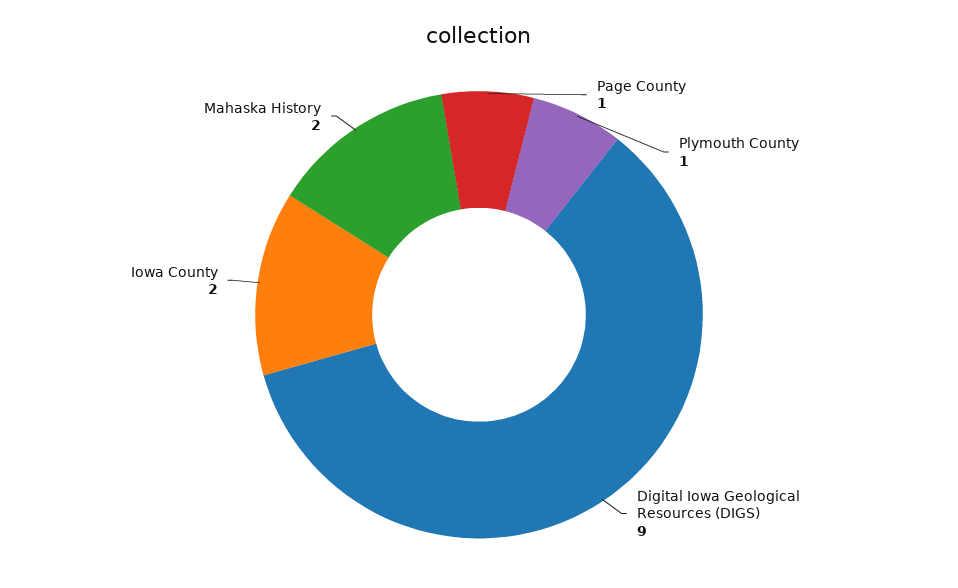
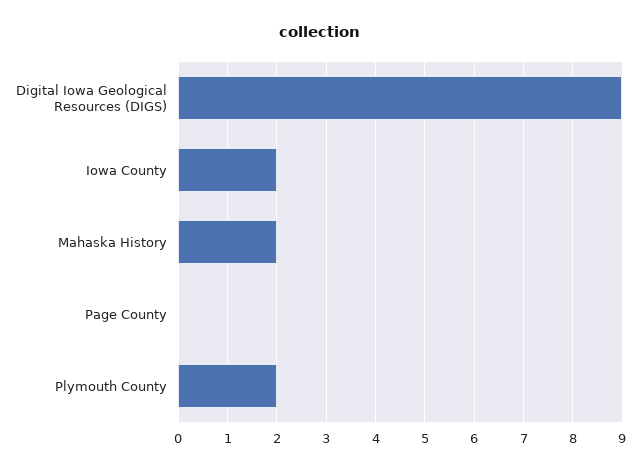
Page County: 1 -> 0
Plymouth County: 1 -> 2

